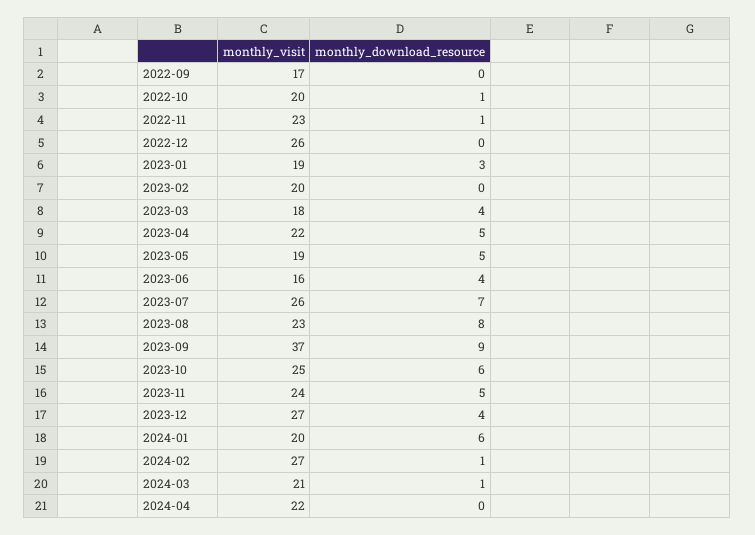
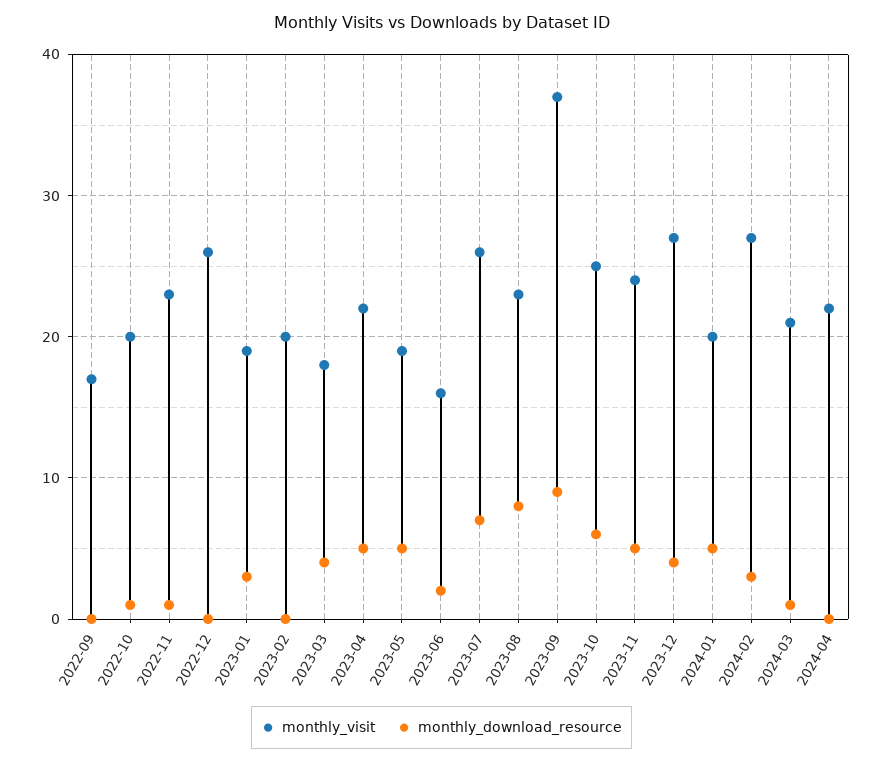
monthly_download_resource, 2023-06: 4 -> 2
monthly_download_resource, 2024-01: 6 -> 5
monthly_download_resource, 2024-02: 1 -> 3

